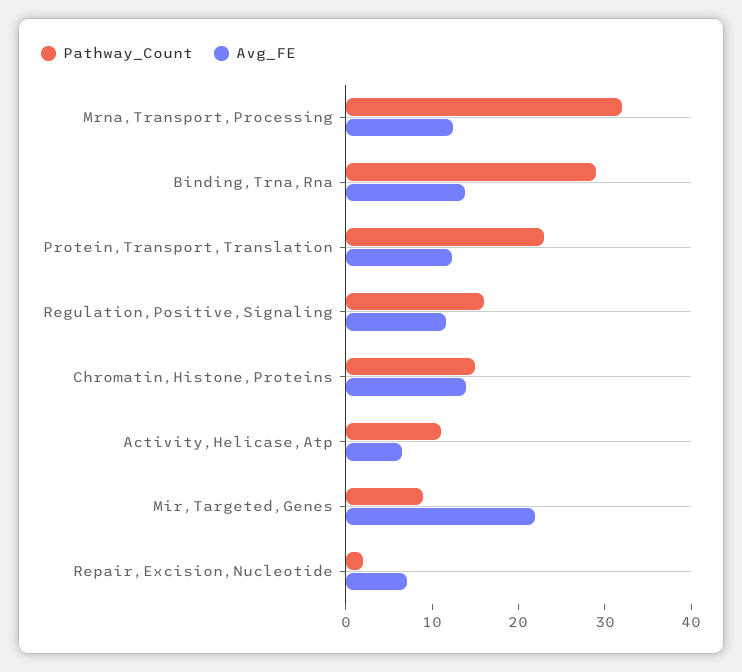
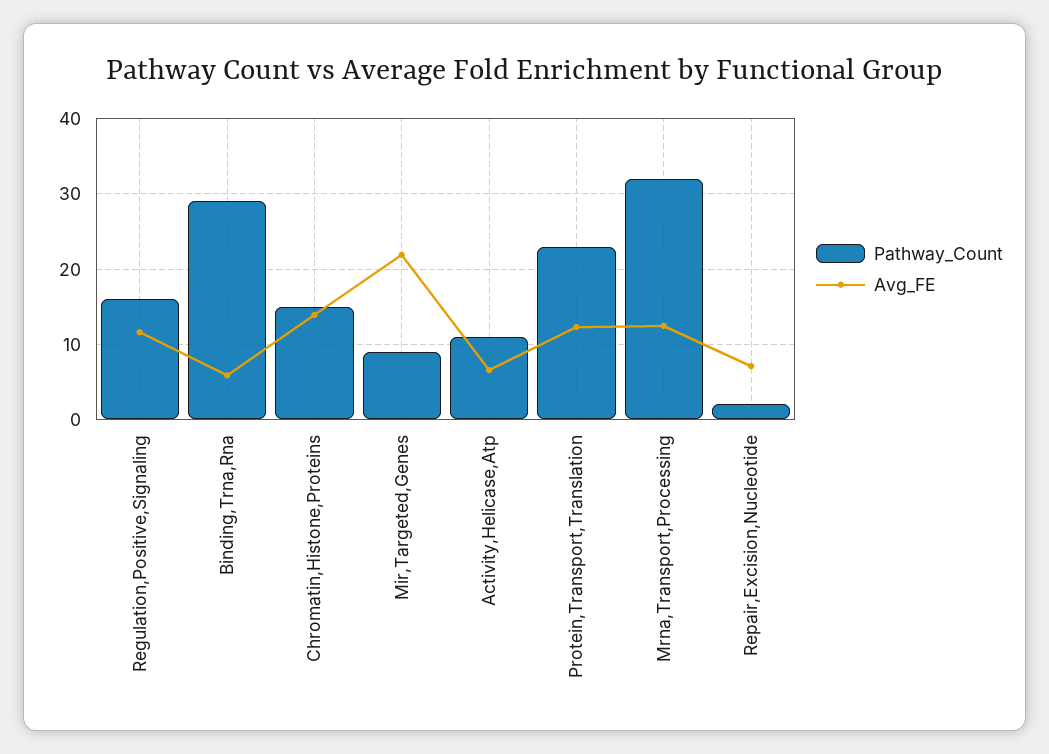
Avg_FE, Binding,Trna,Rna: 14 -> 6

